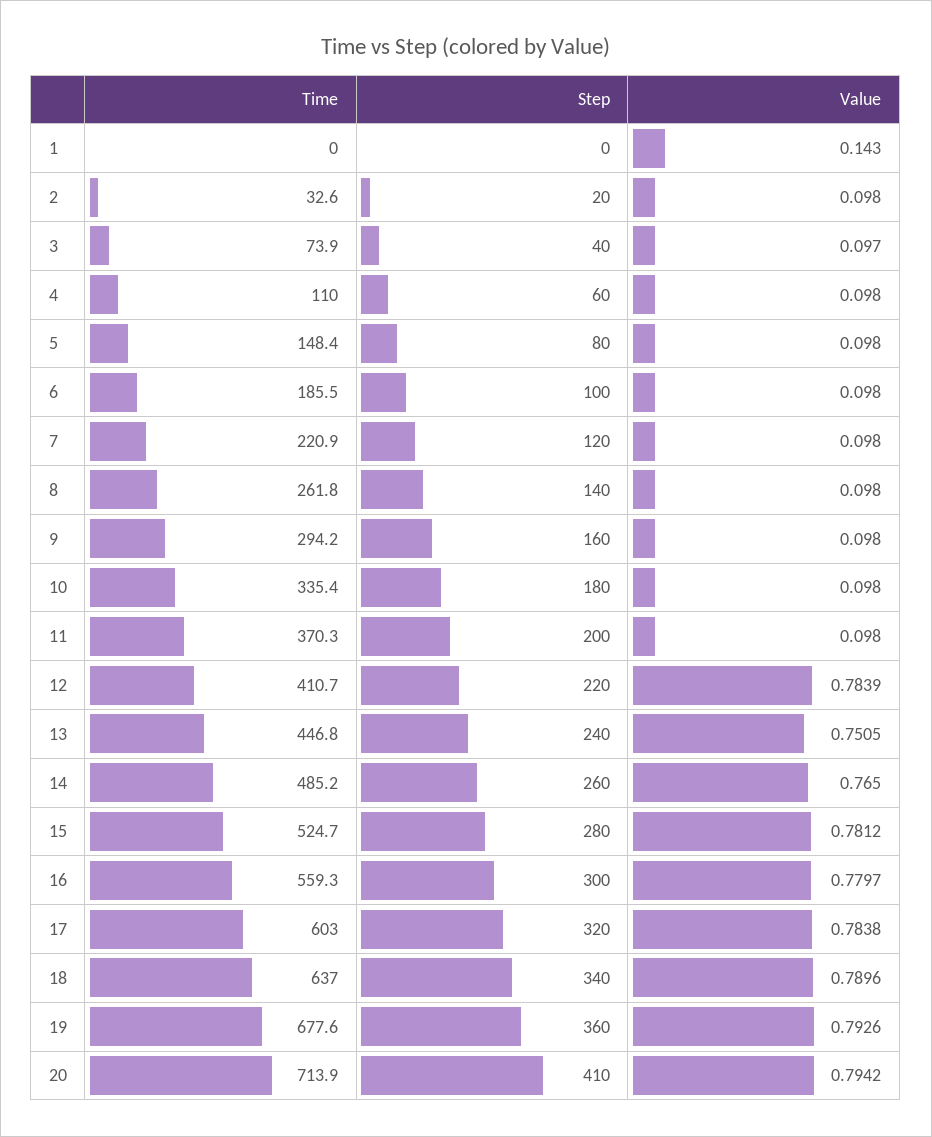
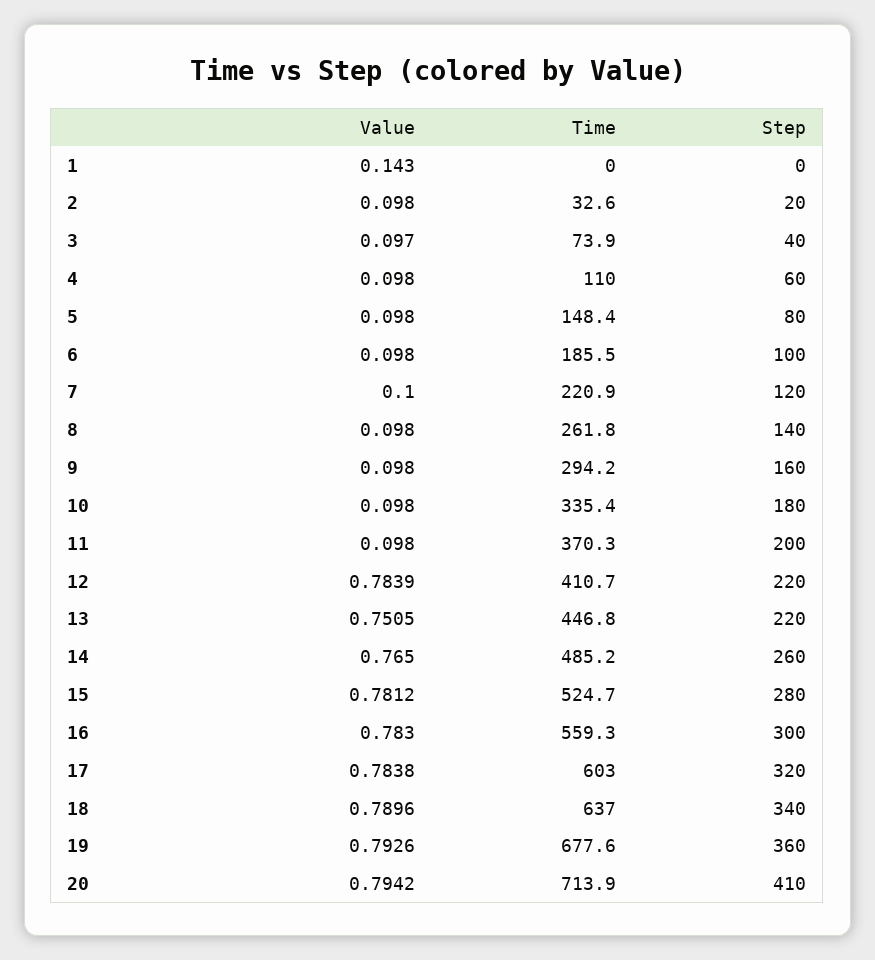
Value, 7: 0.098 -> 0.1
Step, 13: 240 -> 220
Value, 16: 0.7797 -> 0.783

